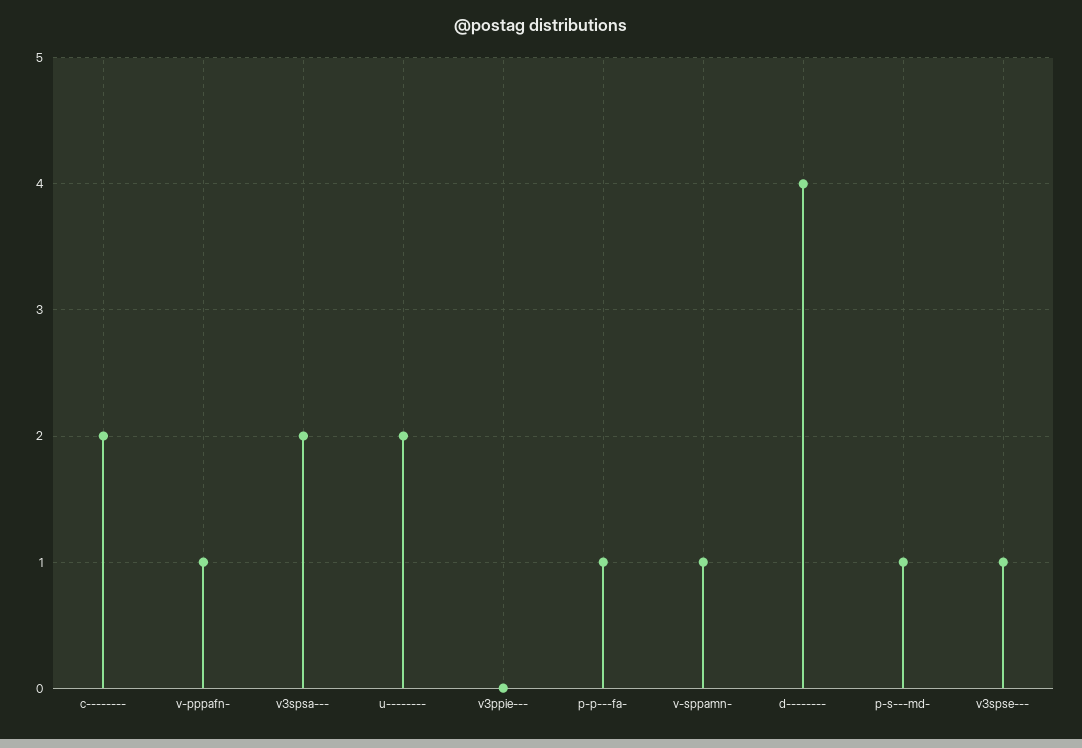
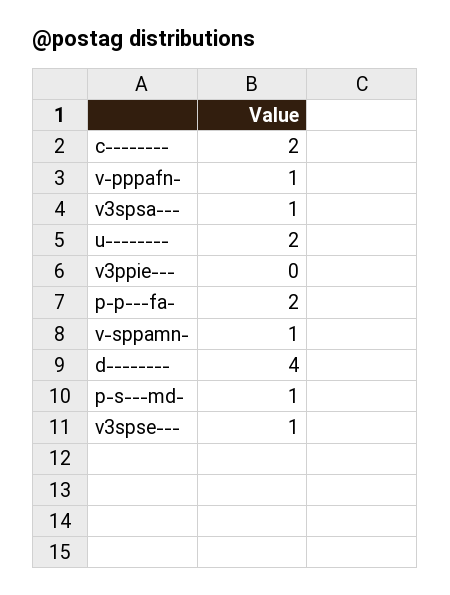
v3spsa---: 2 -> 1
p-p---fa-: 1 -> 2

